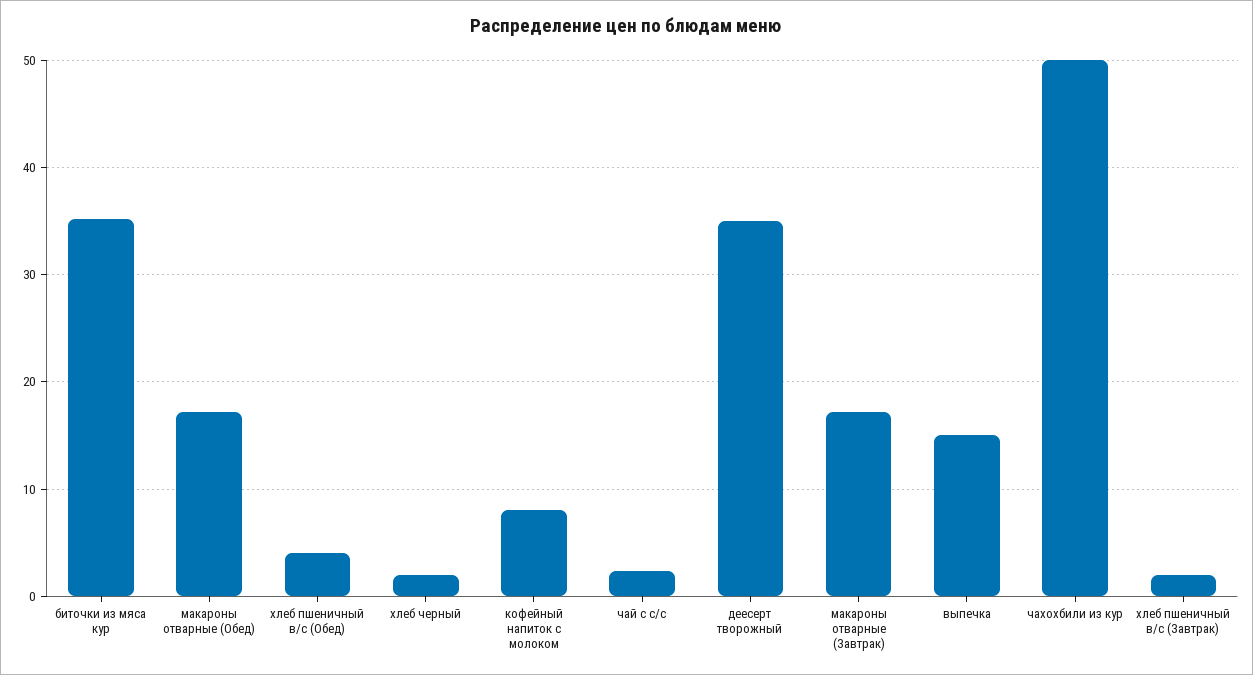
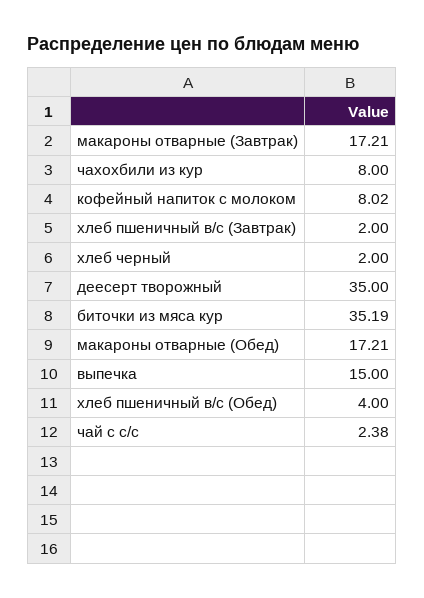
чахохбили из кур: 50 -> 8

